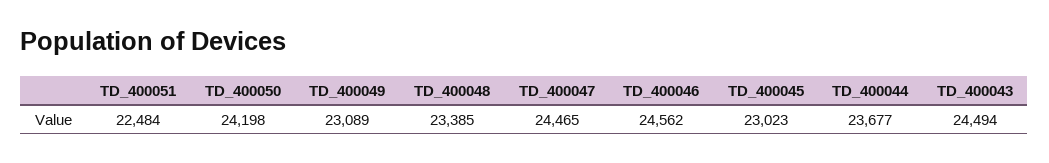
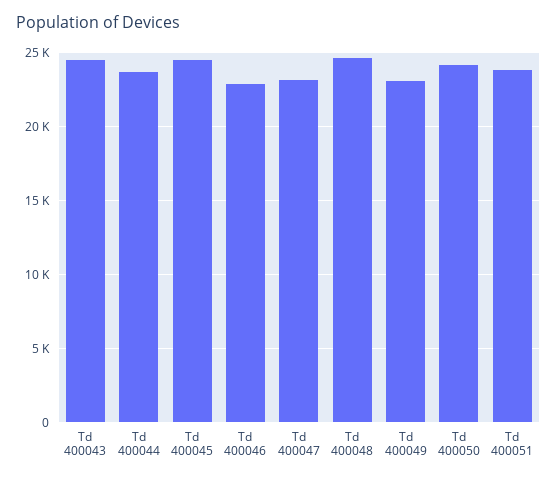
TD_400051: 22484 -> 24000
TD_400048: 23385 -> 24500
TD_400047: 24465 -> 23000
TD_400046: 24562 -> 23000
TD_400045: 23023 -> 24500

